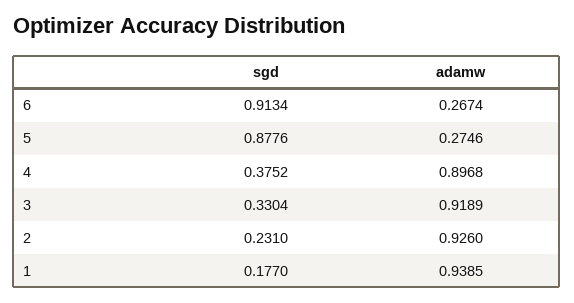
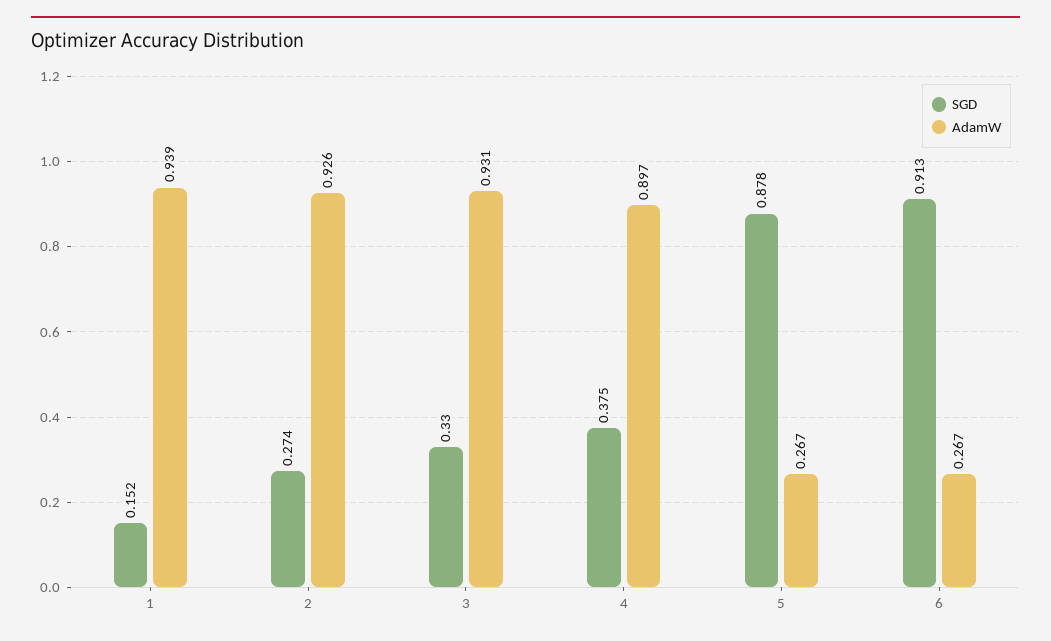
adamw, 5: 0.2746 -> 0.267
adamw, 3: 0.9189 -> 0.931
sgd, 2: 0.231 -> 0.274
sgd, 1: 0.177 -> 0.152

